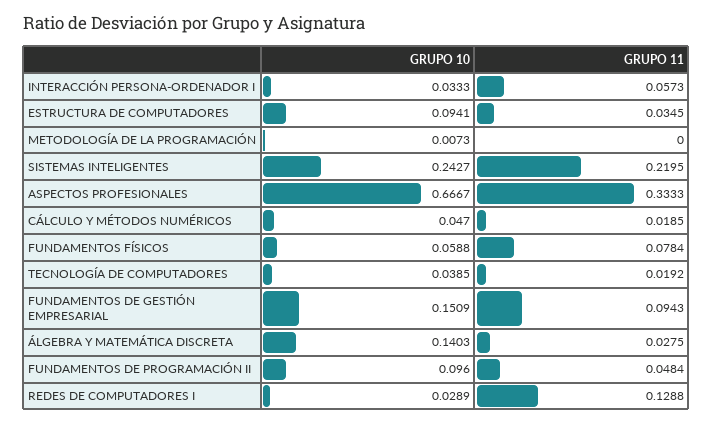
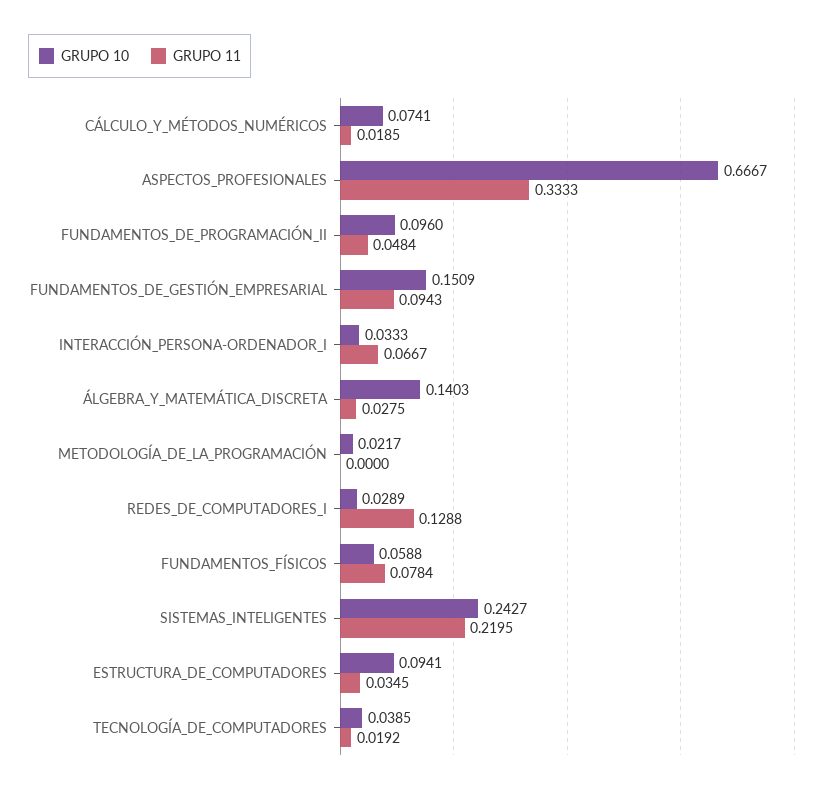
GRUPO 11, INTERACCIÓN PERSONA-ORDENADOR I: 0.0573 -> 0.0667
GRUPO 10, METODOLOGÍA DE LA PROGRAMACIÓN: 0.0073 -> 0.0217
GRUPO 10, CÁLCULO Y MÉTODOS NUMÉRICOS: 0.047 -> 0.0741

